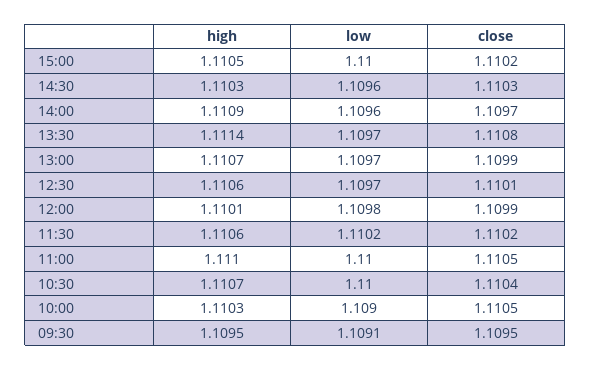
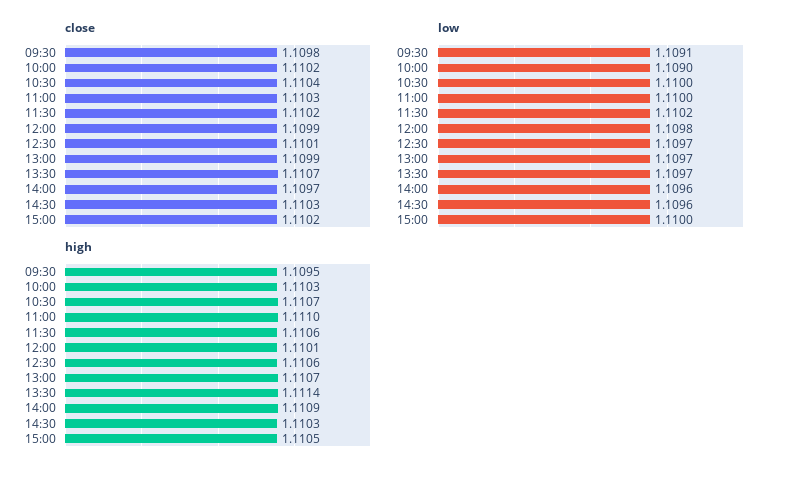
close, 13:30: 1.1108 -> 1.1107
close, 11:00: 1.1105 -> 1.1103
close, 10:00: 1.1105 -> 1.1102
close, 09:30: 1.1095 -> 1.1098

